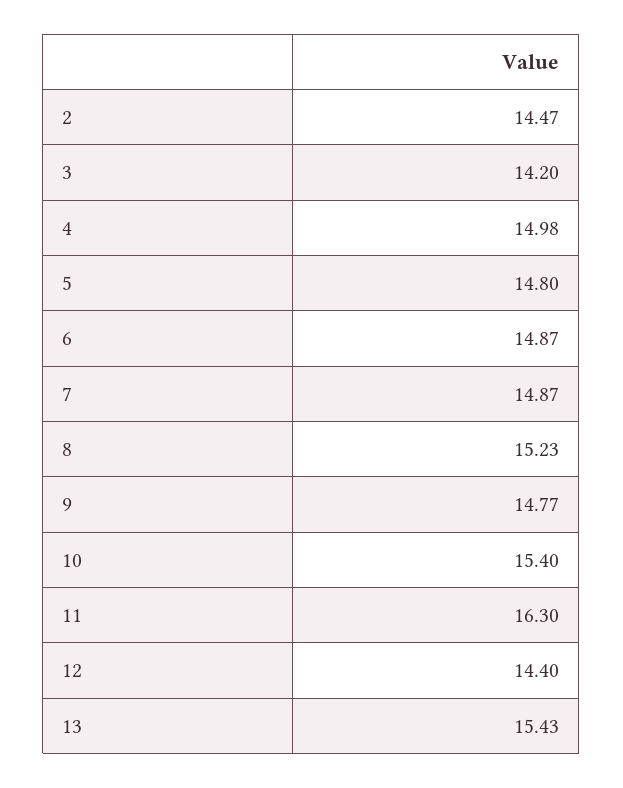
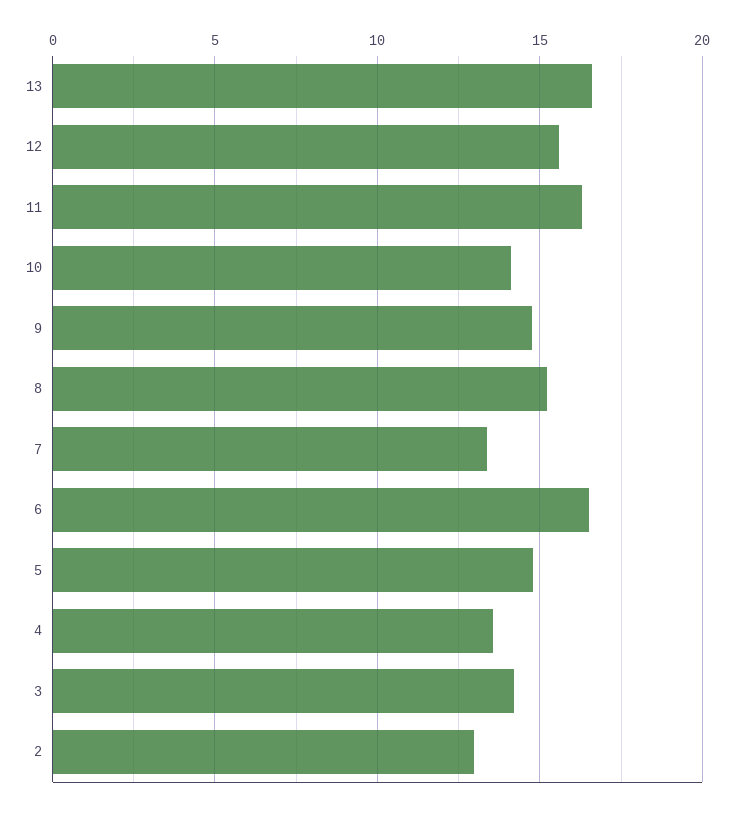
2: 14.47 -> 13
4: 14.98 -> 13.5
6: 14.87 -> 16.5
7: 14.87 -> 13.5
10: 15.4 -> 14
12: 14.4 -> 15.5
13: 15.43 -> 16.5

